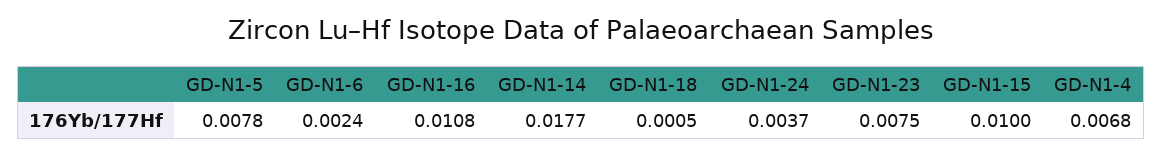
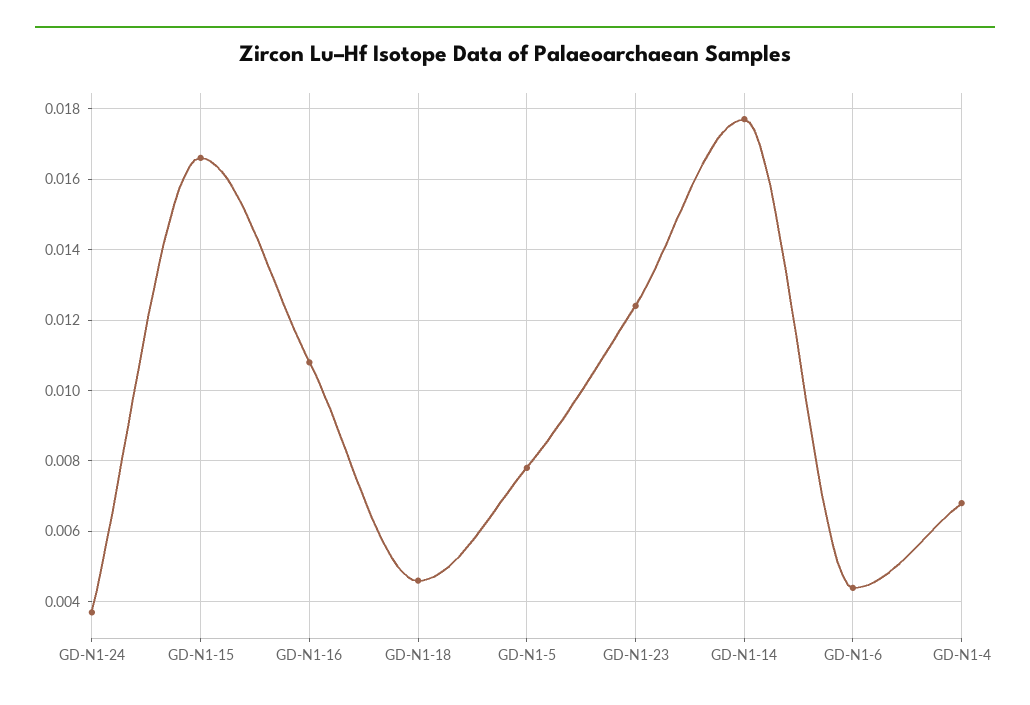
GD-N1-6: 0.0024 -> 0.0045
GD-N1-18: 0.0005 -> 0.0045
GD-N1-23: 0.0075 -> 0.0125
GD-N1-15: 0.01 -> 0.0165

